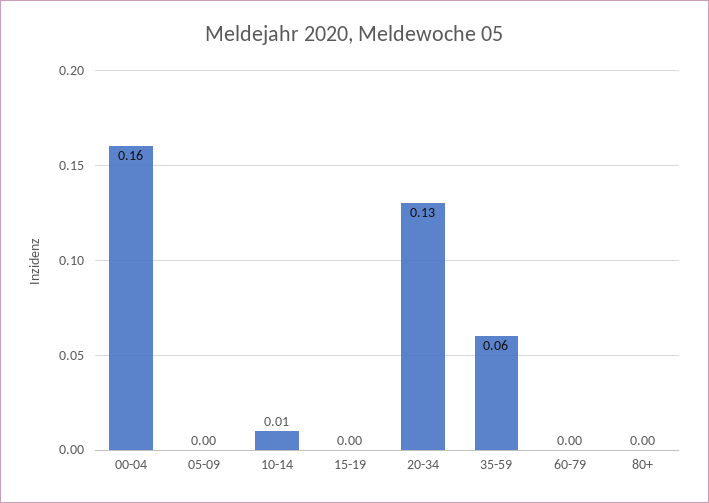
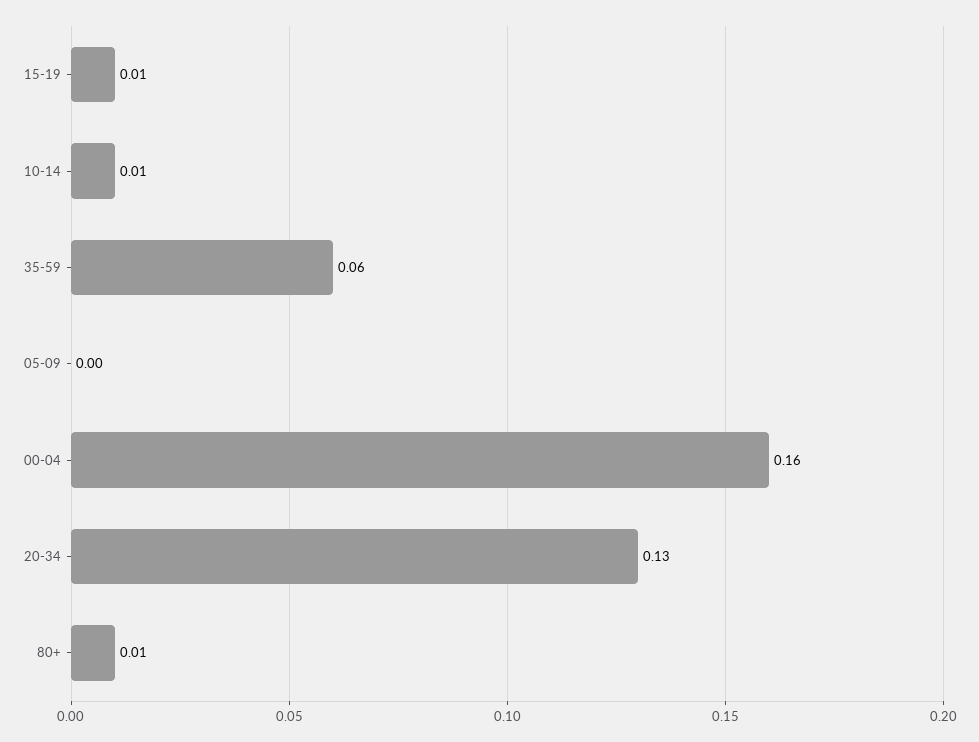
15-19: 0 -> 0.01
60-79: 0 -> none
80+: 0 -> 0.01

